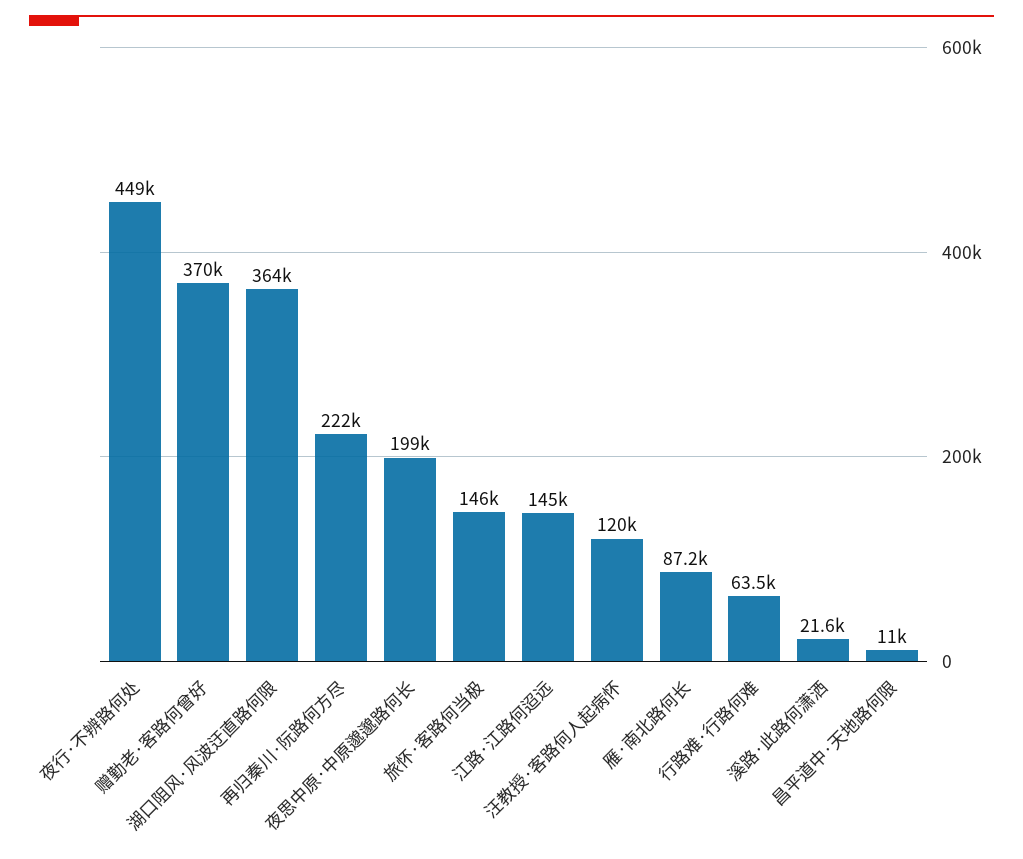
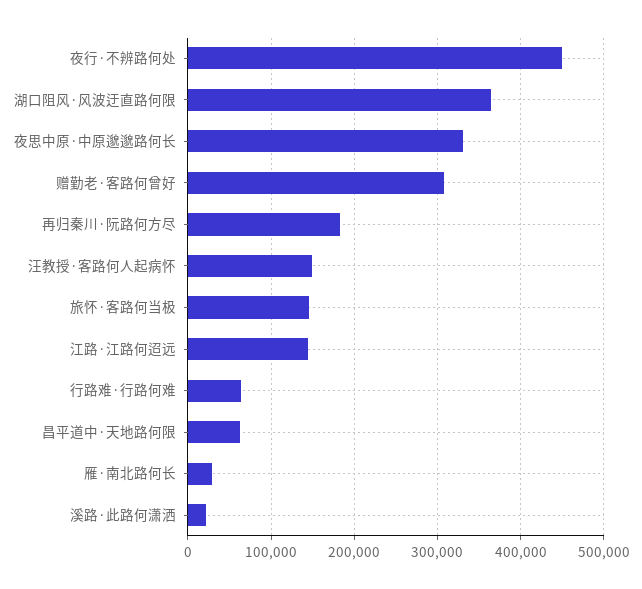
赠勤老·客路何曾好: 370000 -> 310000
再归秦川·阮路何方尽: 222000 -> 180000
夜思中原·中原邈邈路何长: 199000 -> 330000
汪教授·客路何人起病怀: 120000 -> 150000
雁·南北路何长: 87200 -> 30000
昌平道中·天地路何限: 11000 -> 60000

